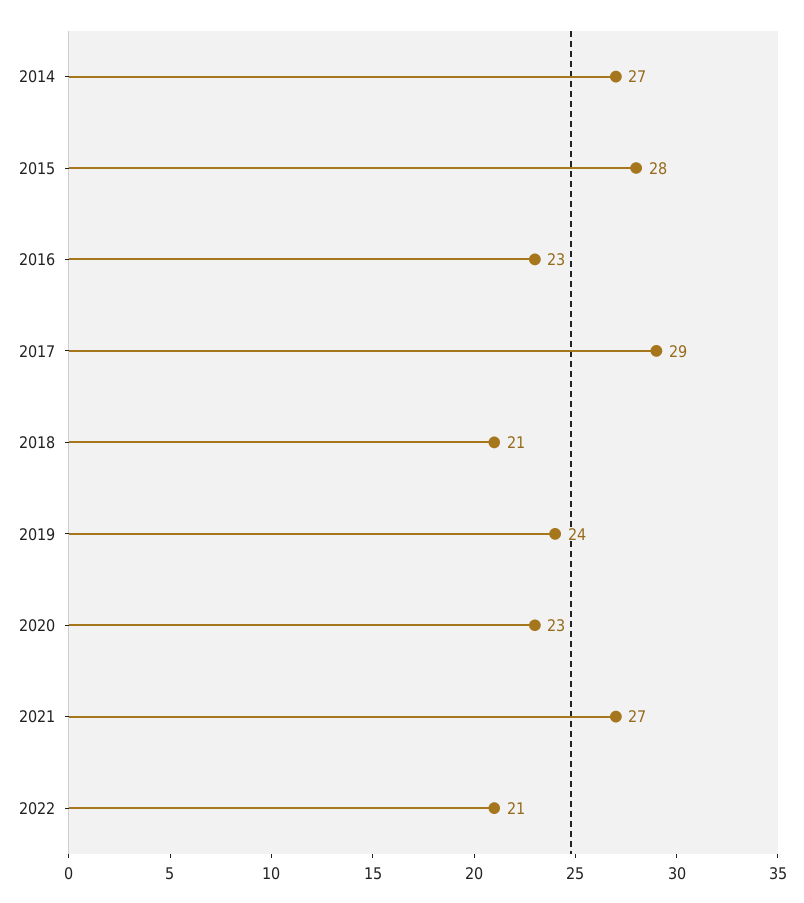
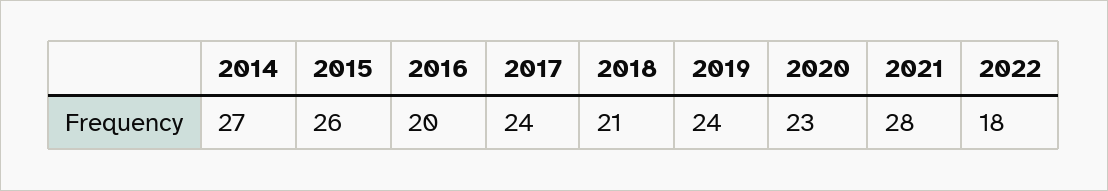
2015: 28 -> 26
2016: 23 -> 20
2017: 29 -> 24
2021: 27 -> 28
2022: 21 -> 18

